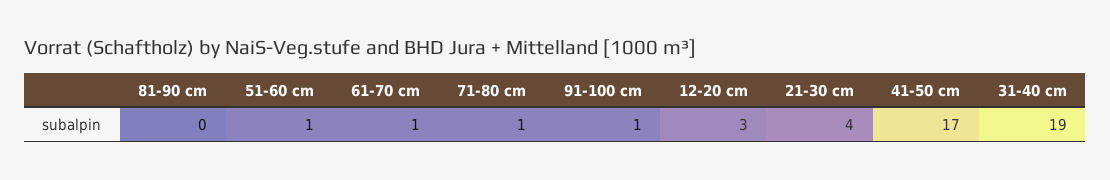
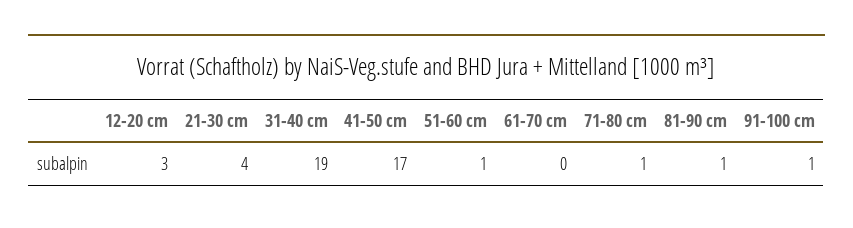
81-90 cm: 0 -> 1
61-70 cm: 1 -> 0

